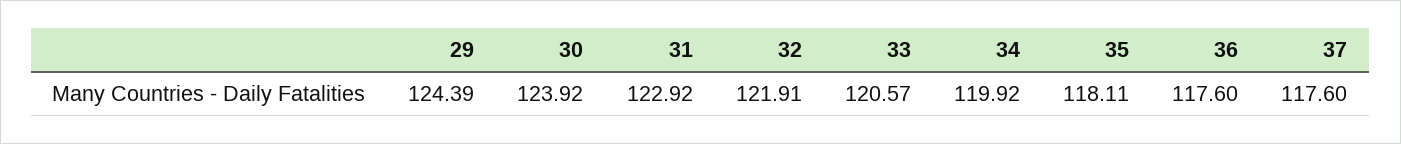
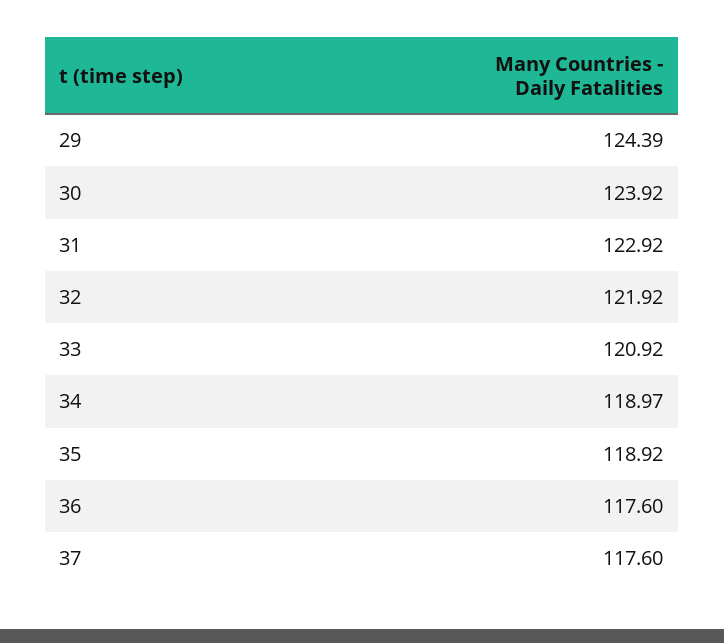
32: 121.91 -> 121.92
33: 120.57 -> 120.92
34: 119.92 -> 118.97
35: 118.11 -> 118.92

